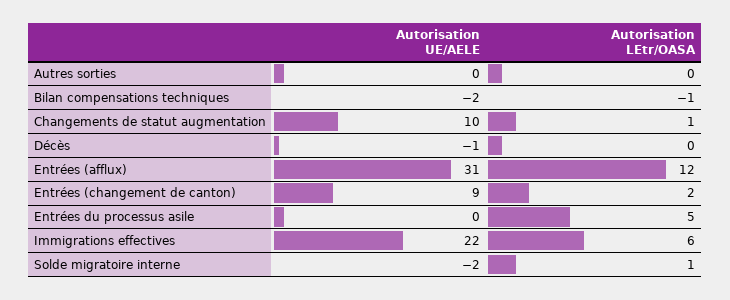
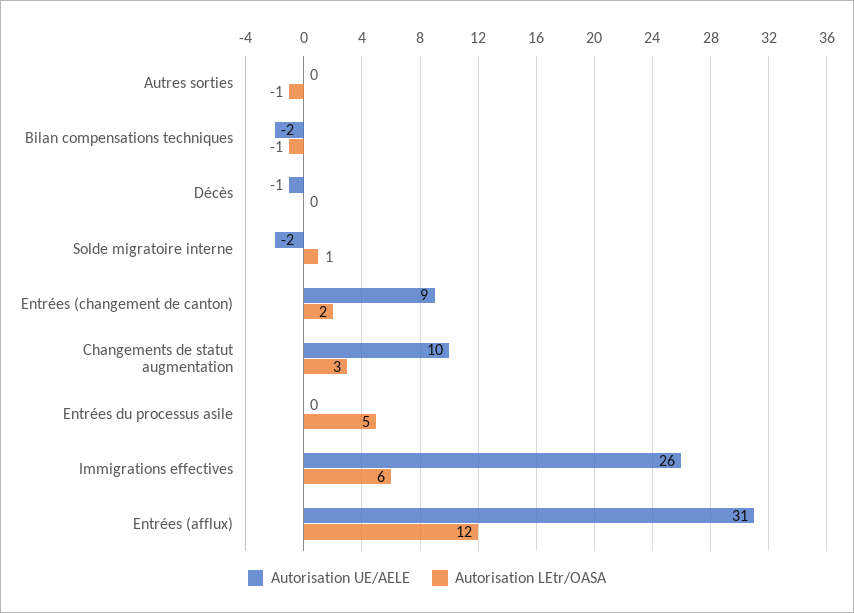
Autorisation LEtr/OASA, Autres sorties: 0 -> -1
Autorisation LEtr/OASA, Changements de statut augmentation: 1 -> 3
Autorisation UE/AELE, Immigrations effectives: 22 -> 26

